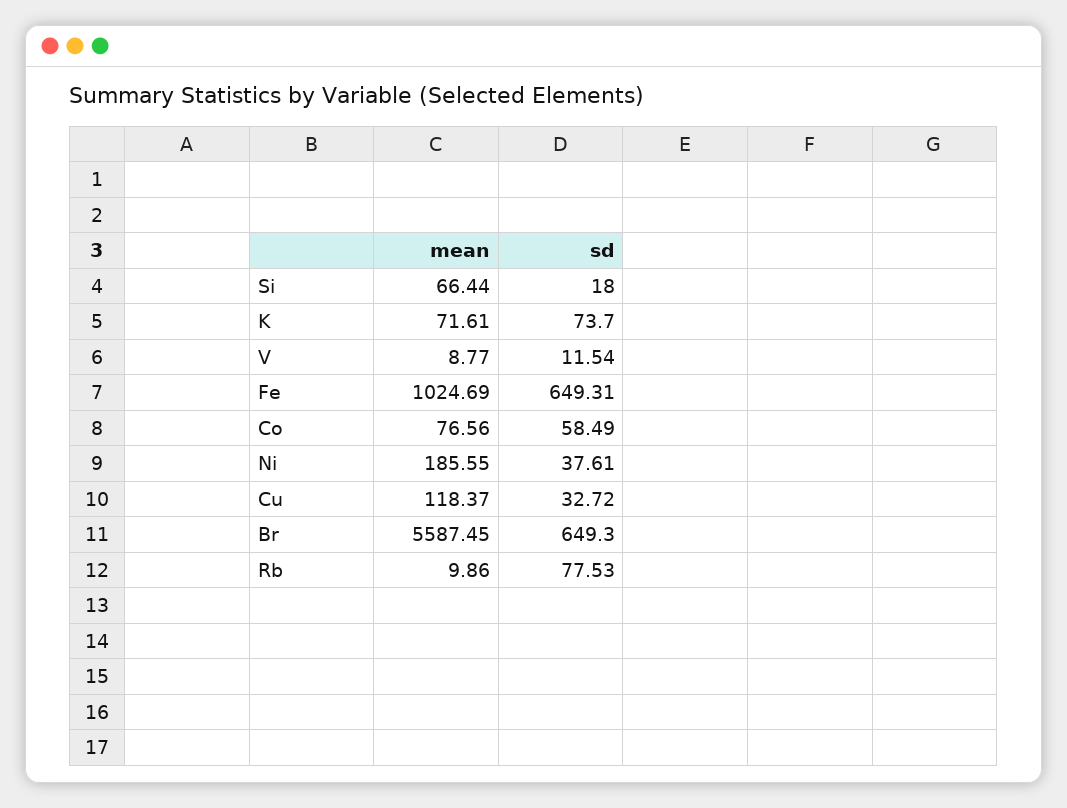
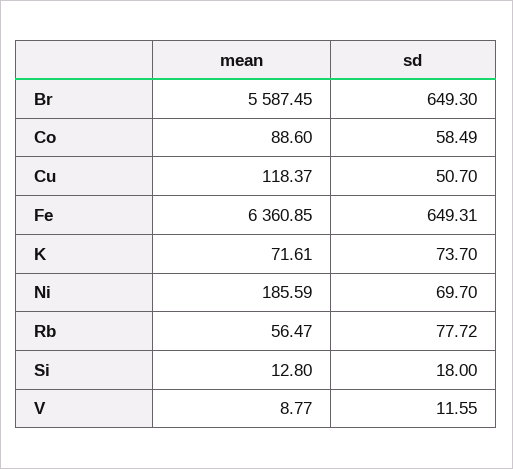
mean, Si: 66.44 -> 12.8
sd, V: 11.54 -> 11.55
mean, Fe: 1024.69 -> 6360.85
mean, Co: 76.56 -> 88.6
mean, Ni: 185.55 -> 185.59
sd, Ni: 37.61 -> 69.7
sd, Cu: 32.72 -> 50.7
mean, Rb: 9.86 -> 56.47
sd, Rb: 77.53 -> 77.72

